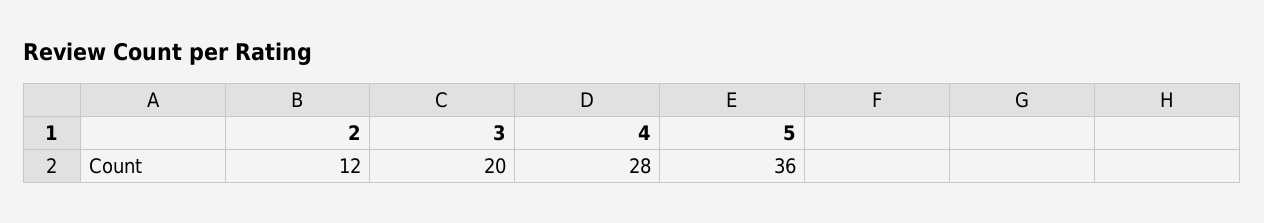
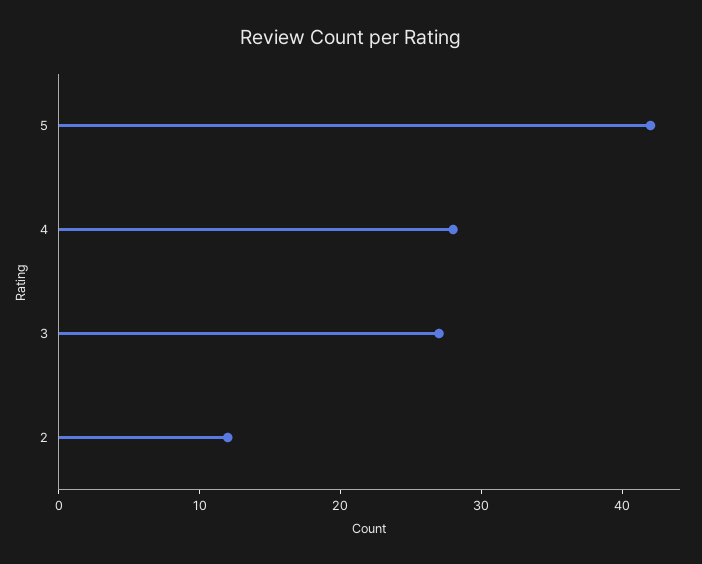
3: 20 -> 27
5: 36 -> 42

